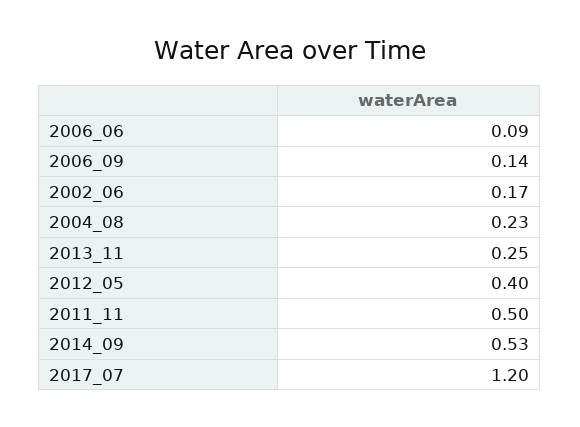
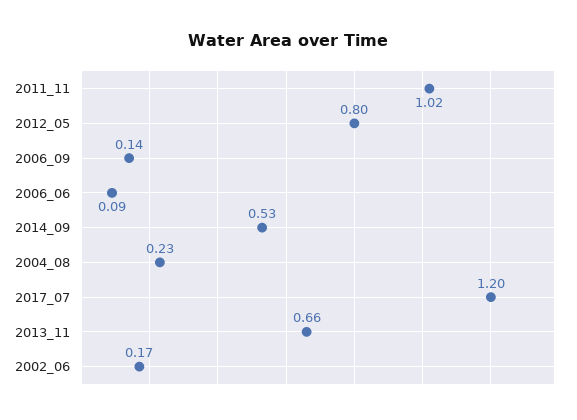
2013_11: 0.25 -> 0.66
2012_05: 0.4 -> 0.8
2011_11: 0.5 -> 1.02

